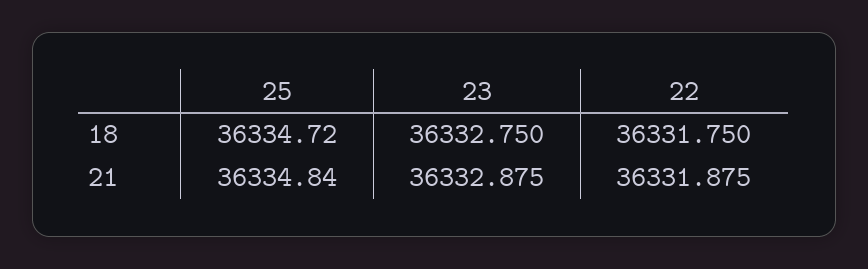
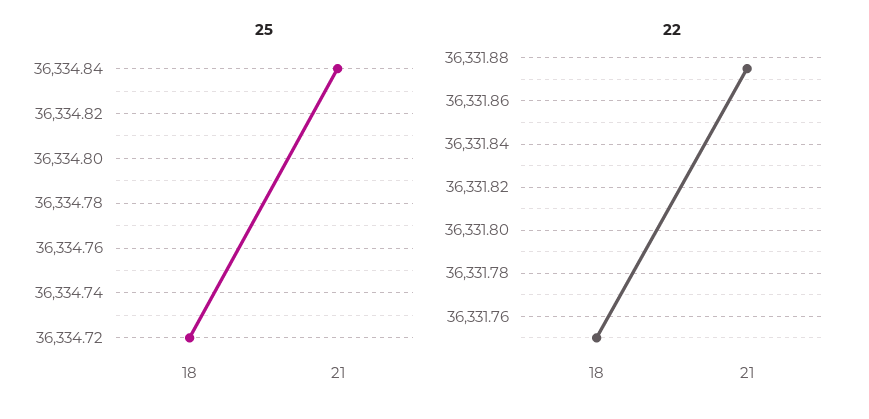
23, 18: 36332.75 -> none
23, 21: 36332.875 -> none

